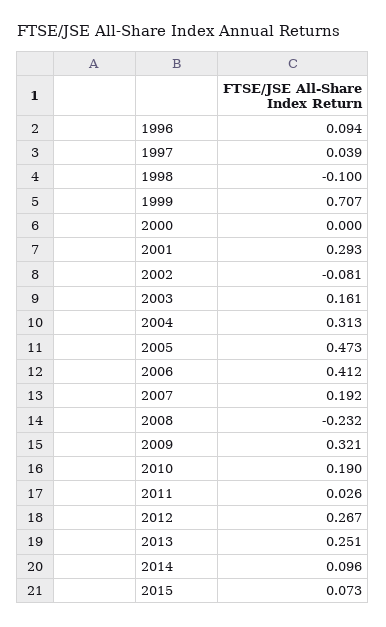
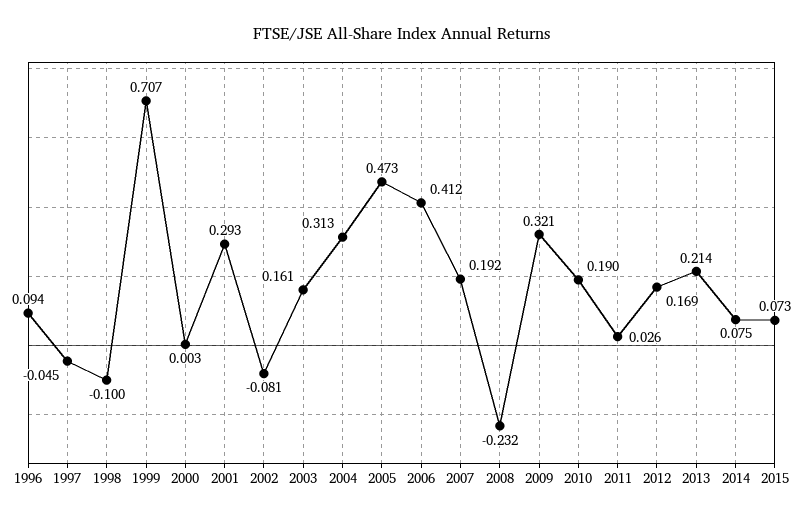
1997: 0.039 -> -0.045
2000: 0 -> 0.003
2012: 0.267 -> 0.169
2013: 0.251 -> 0.214
2014: 0.096 -> 0.075

